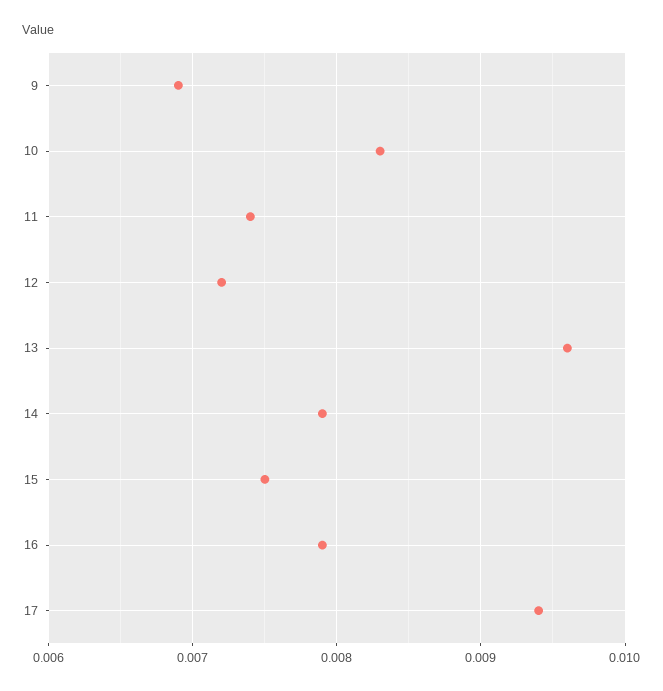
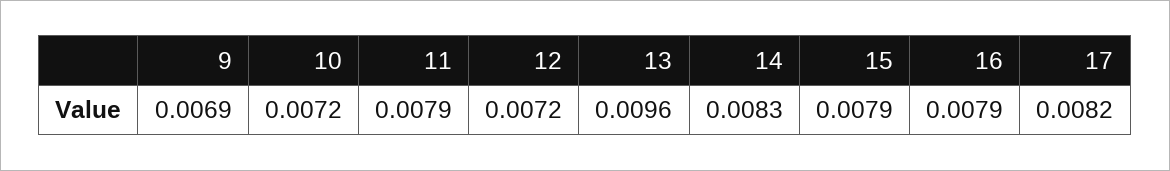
10: 0.0083 -> 0.0072
11: 0.0074 -> 0.0079
14: 0.0079 -> 0.0083
15: 0.0075 -> 0.0079
17: 0.0094 -> 0.0082

